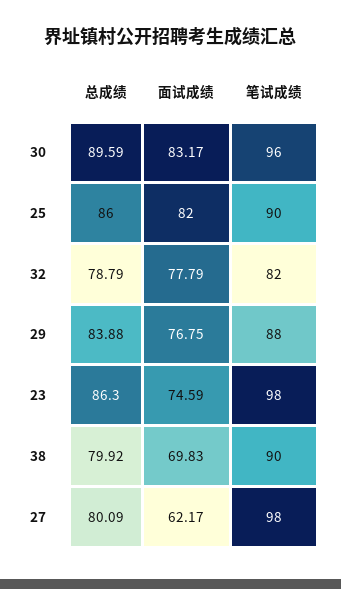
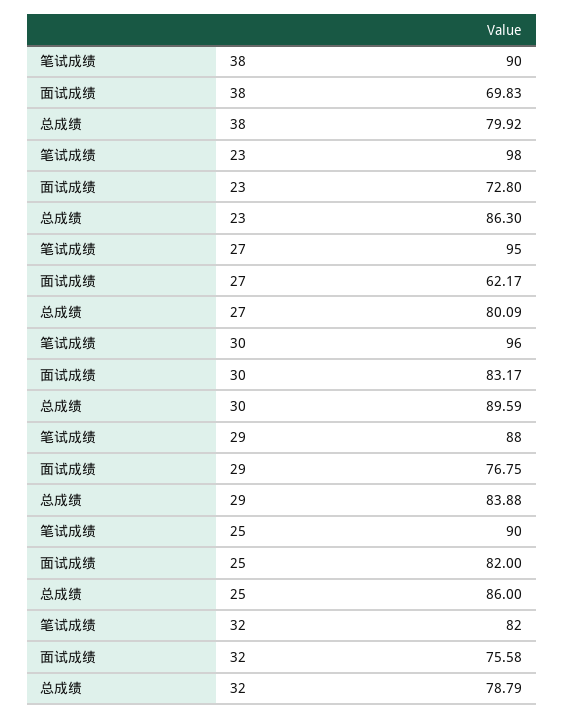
面试成绩, 32: 77.79 -> 75.58
面试成绩, 23: 74.59 -> 72.8
笔试成绩, 27: 98 -> 95

